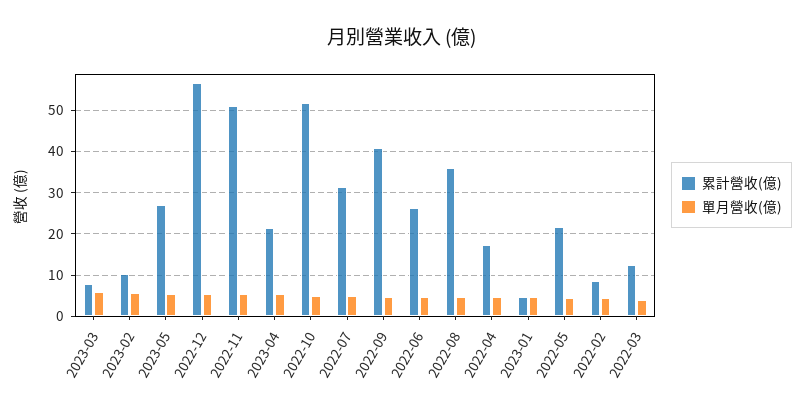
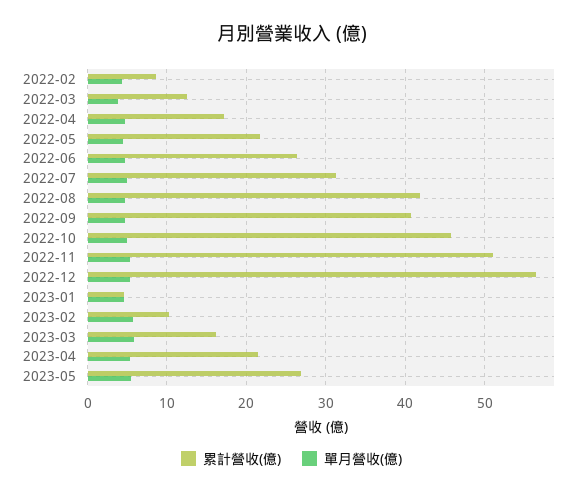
累計營收(億), 2023-03: 8 -> 16
累計營收(億), 2022-10: 52 -> 46
累計營收(億), 2022-08: 36 -> 42

